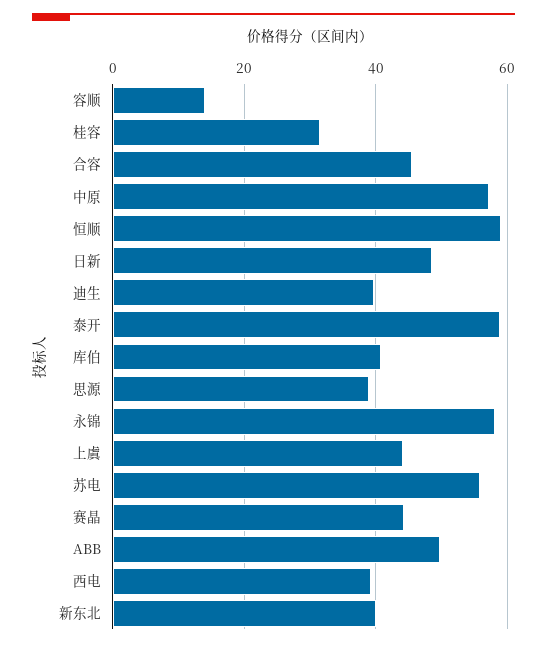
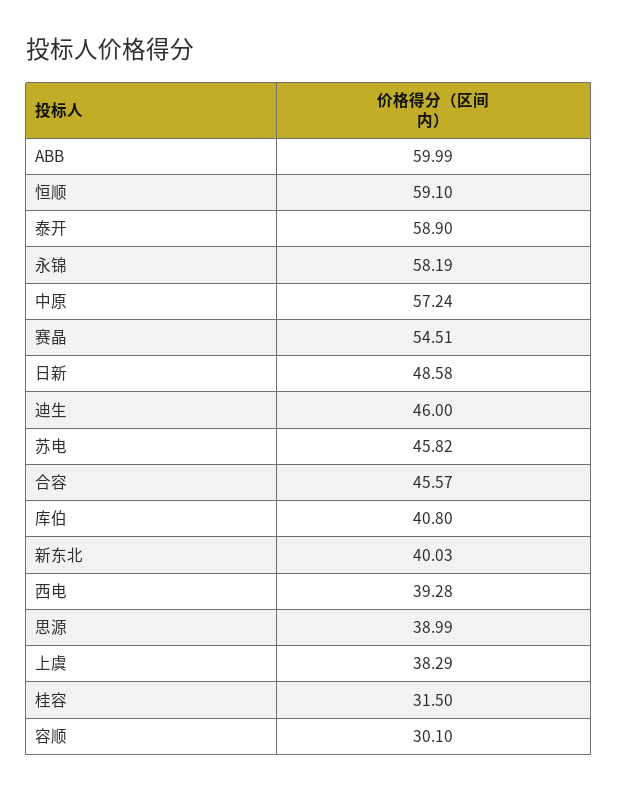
容顺: 14 -> 30.1
迪生: 40 -> 46
上虞: 44 -> 38.29
苏电: 56 -> 45.82
赛晶: 44 -> 54.51
ABB: 50 -> 59.99

